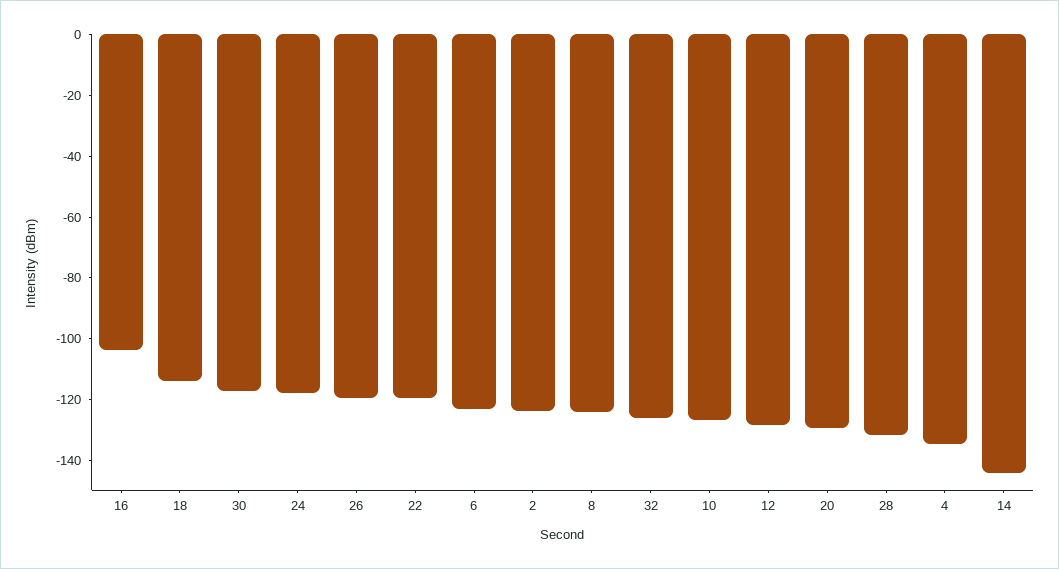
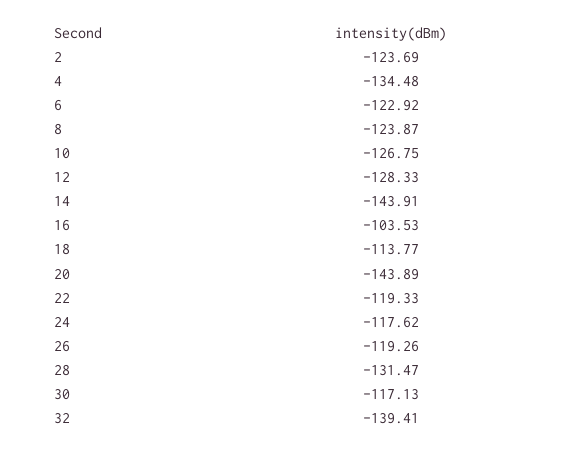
32: -125 -> -139.41
20: -130 -> -143.89

